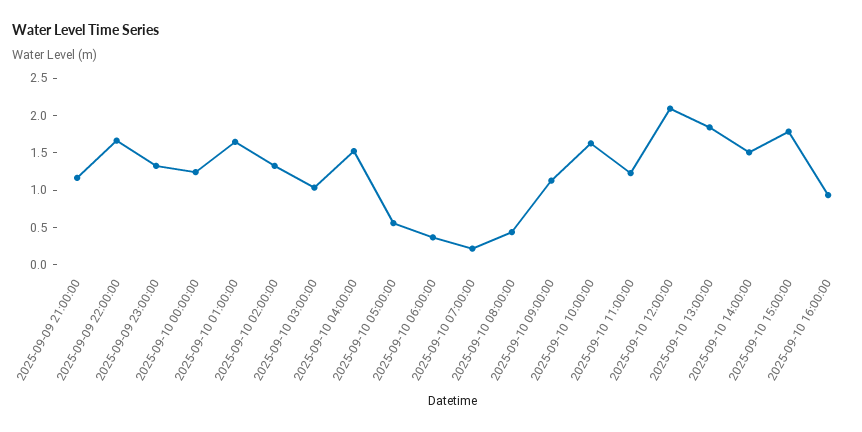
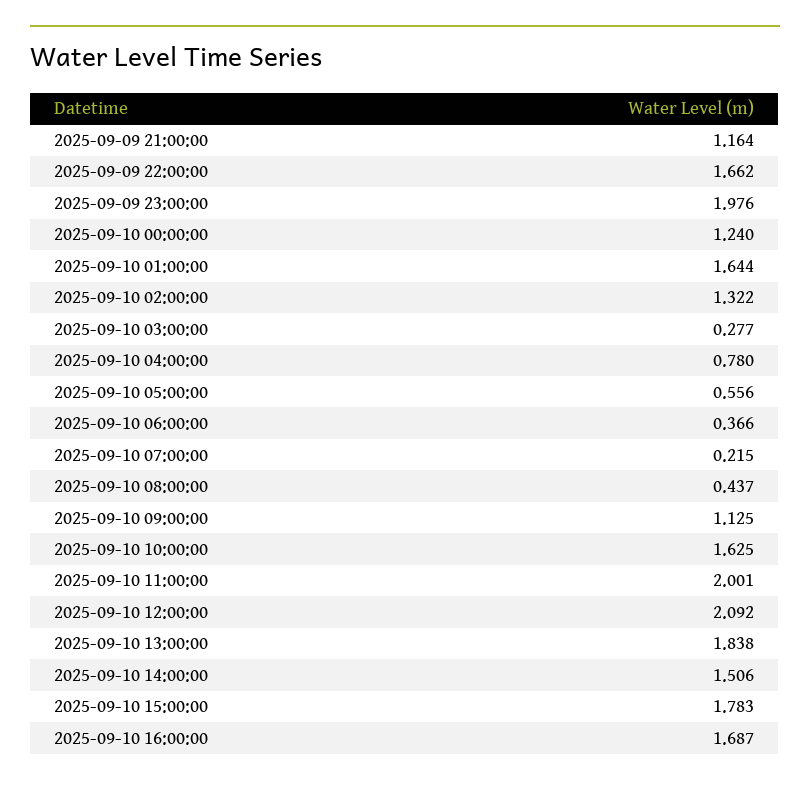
2025-09-09 23:00:00: 1.25 -> 1.976
2025-09-10 03:00:00: 1 -> 0.277
2025-09-10 04:00:00: 1.5 -> 0.78
2025-09-10 11:00:00: 1.25 -> 2.001
2025-09-10 16:00:00: 1 -> 1.687

